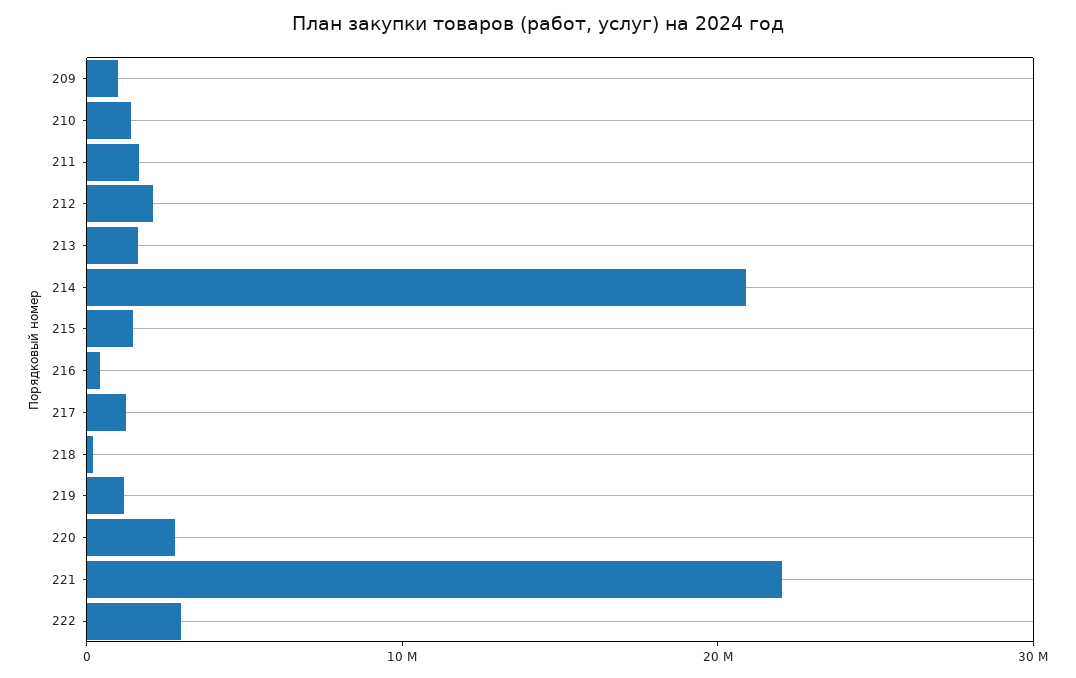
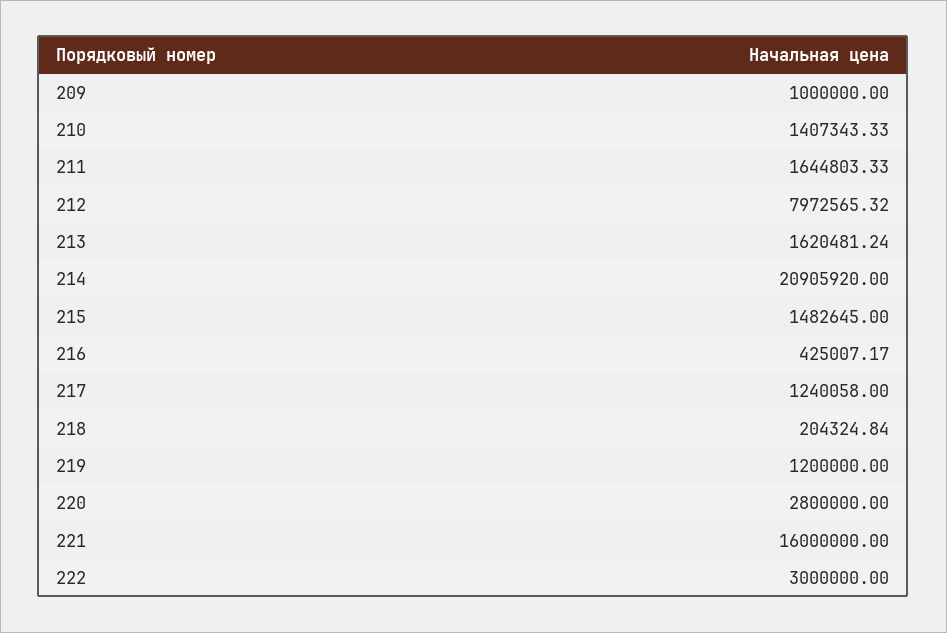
212: 2000000 -> 7972565.32
221: 22000000 -> 16000000

